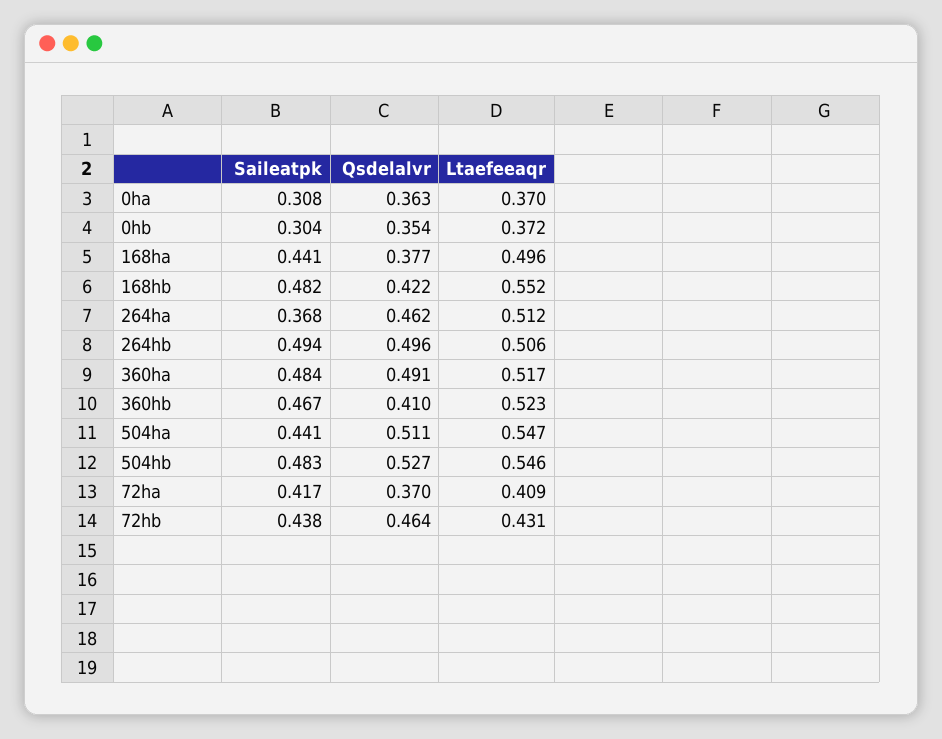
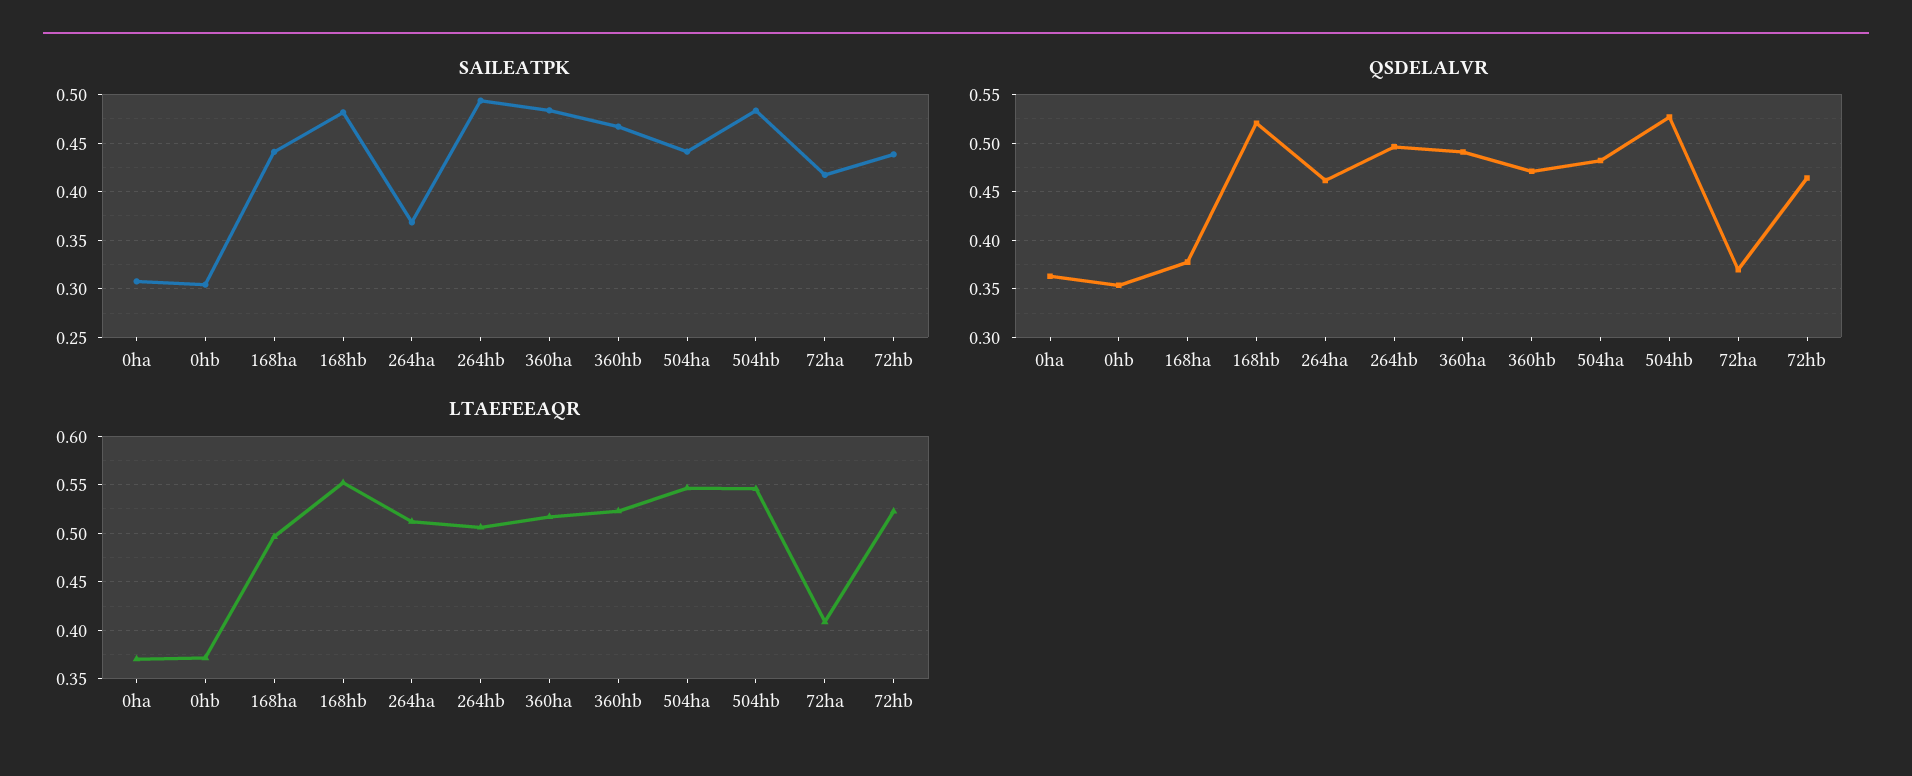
Qsdelalvr, 168hb: 0.422 -> 0.52
Qsdelalvr, 360hb: 0.41 -> 0.47
Qsdelalvr, 504ha: 0.511 -> 0.48
Ltaefeeaqr, 72hb: 0.431 -> 0.52

